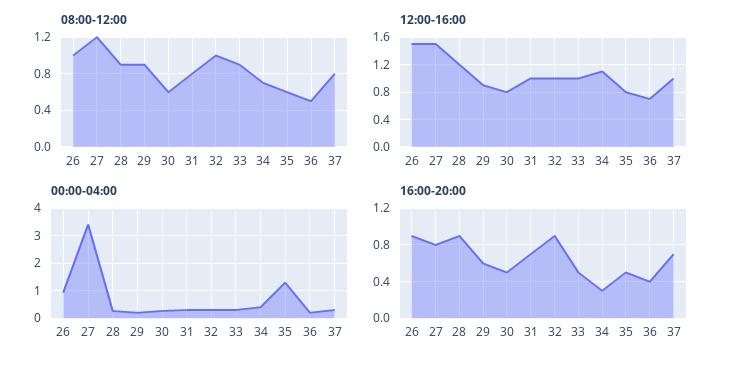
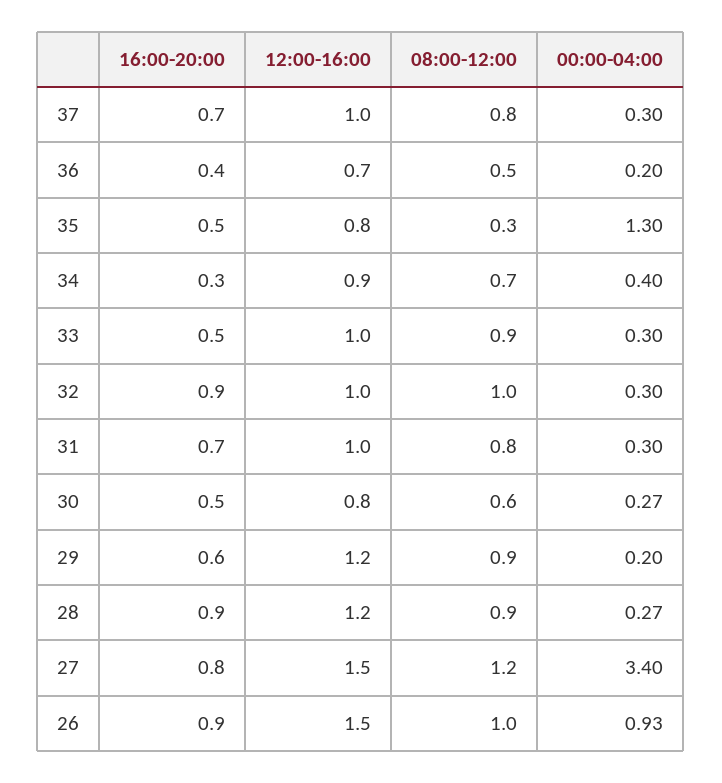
08:00-12:00, 35: 0.6 -> 0.3
12:00-16:00, 29: 0.9 -> 1.2
12:00-16:00, 34: 1.1 -> 0.9

